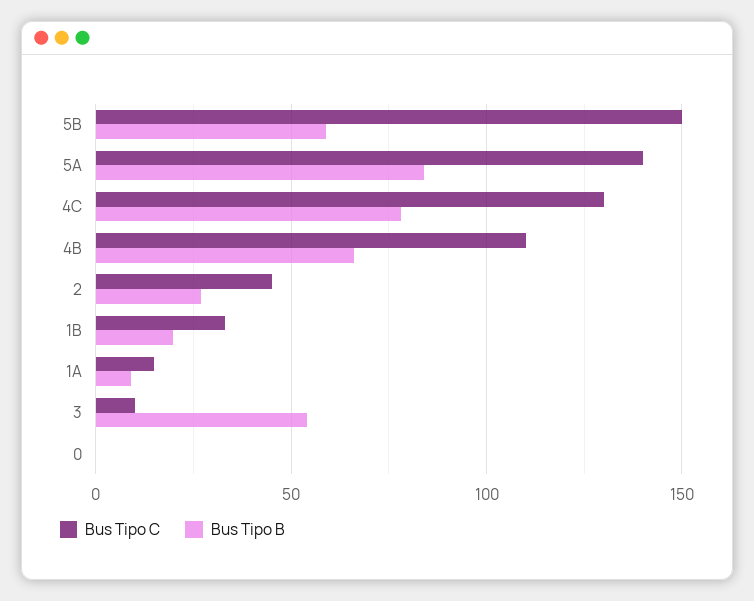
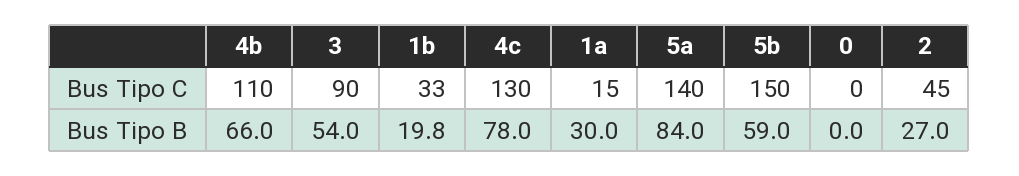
Bus Tipo B, 1A: 10 -> 30
Bus Tipo C, 3: 10 -> 90

